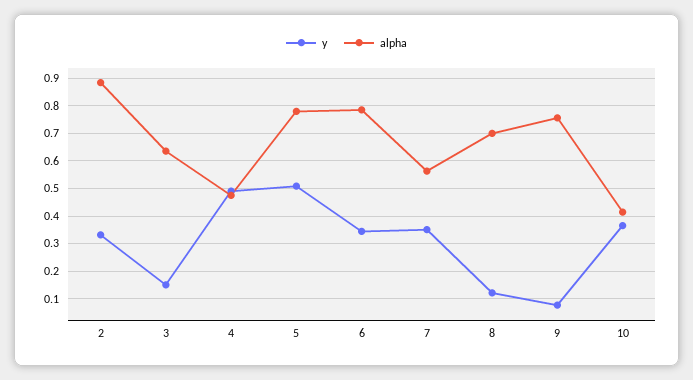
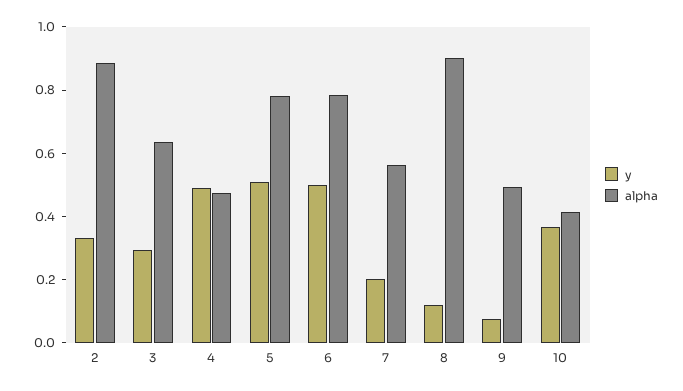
y, 3: 0.15 -> 0.3
y, 6: 0.35 -> 0.5
y, 7: 0.35 -> 0.2
alpha, 8: 0.7 -> 0.9
alpha, 9: 0.75 -> 0.5

